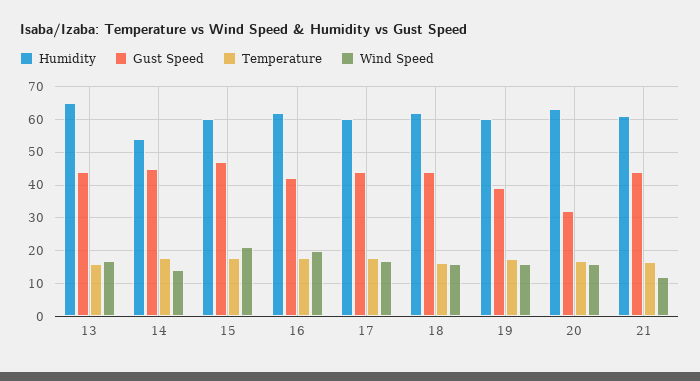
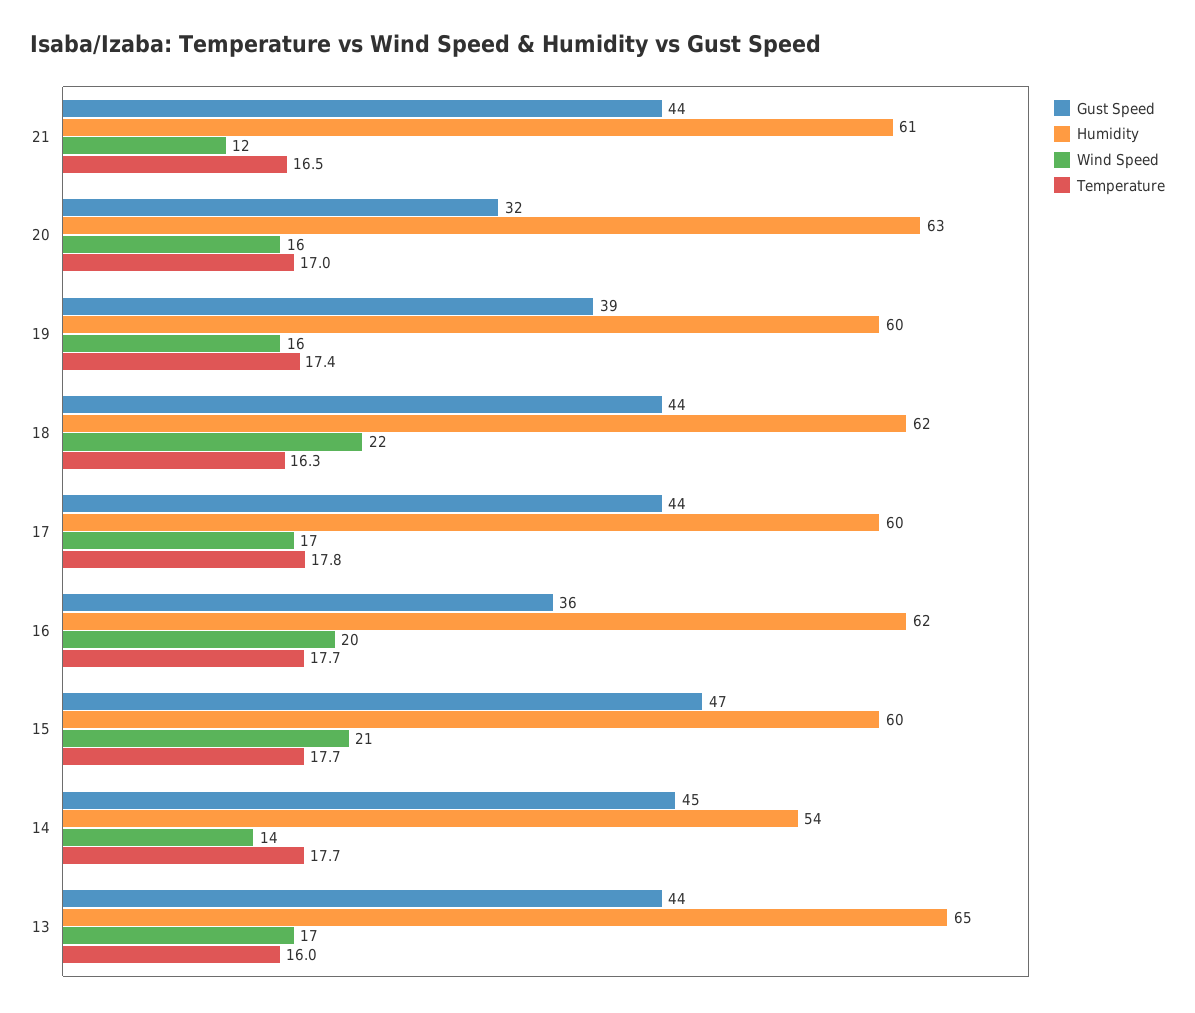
Gust Speed, 16: 42 -> 36
Wind Speed, 18: 16 -> 22

